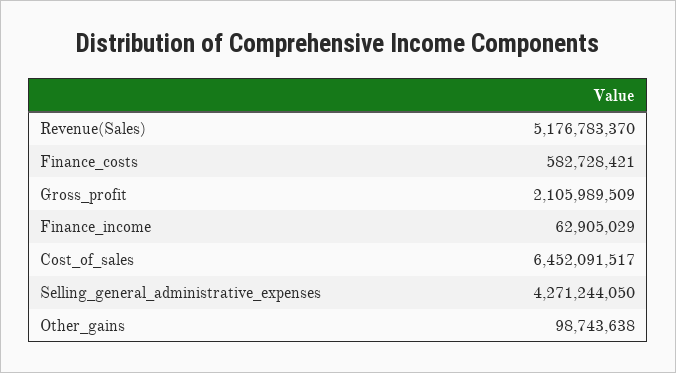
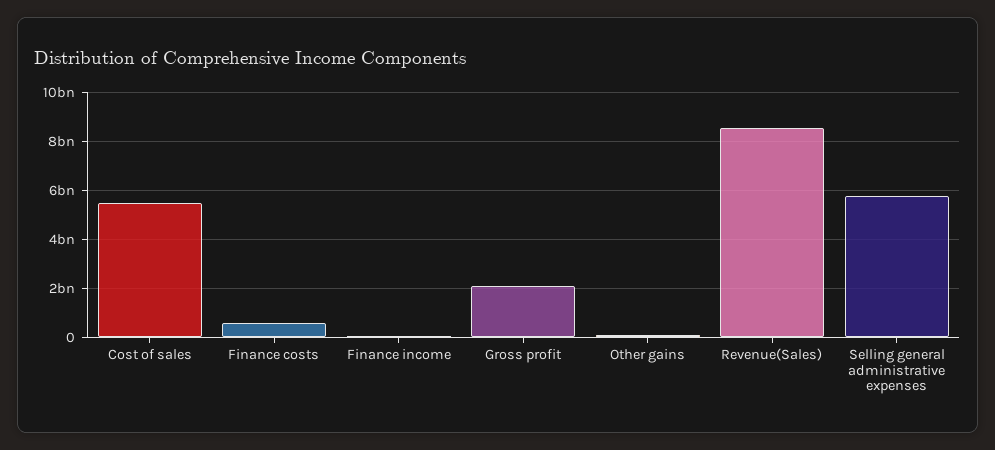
Revenue(Sales): 5176783370 -> 8500000000
Cost_of_sales: 6452091517 -> 5500000000
Selling_general_administrative_expenses: 4271244050 -> 5750000000

